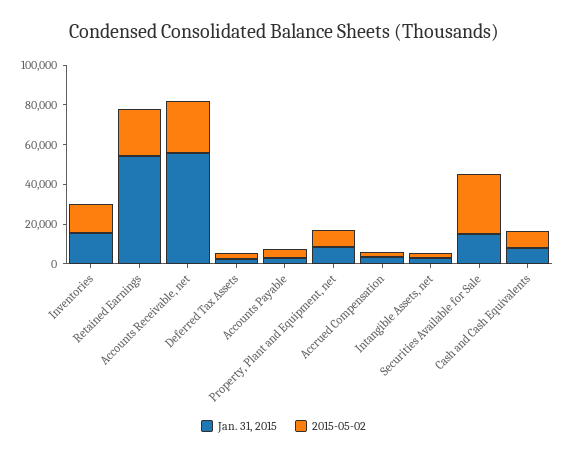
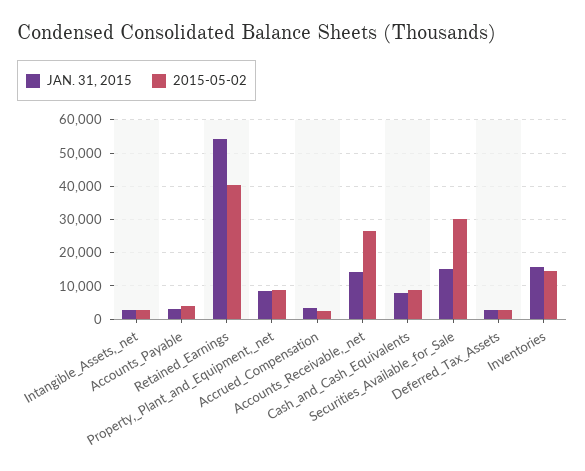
2015-05-02, Retained Earnings: 25000 -> 40000
Jan. 31, 2015, Accounts Receivable, net: 55000 -> 14000

